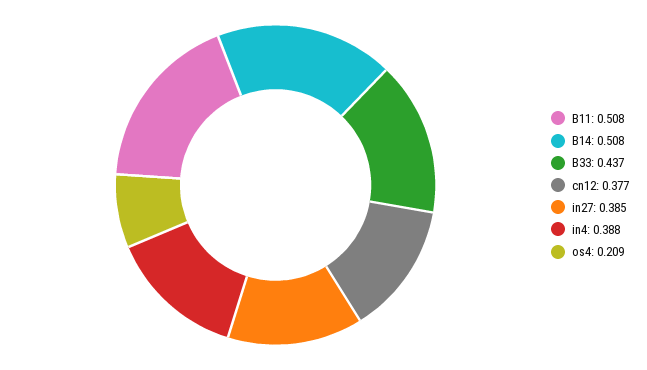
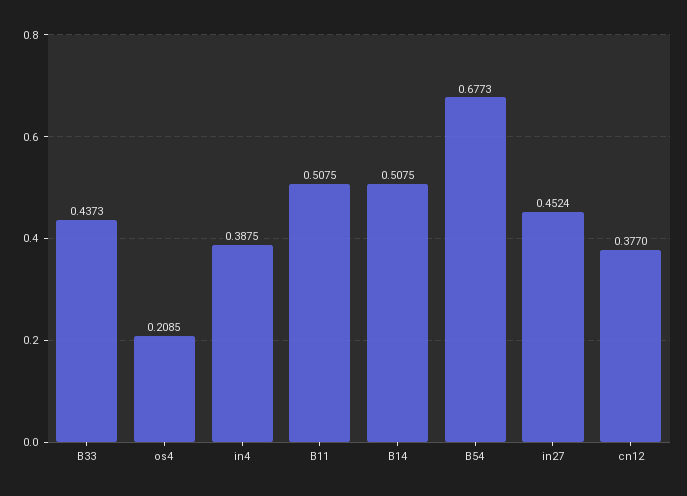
in27: 0.385 -> 0.4524
B54: none -> 0.6773

